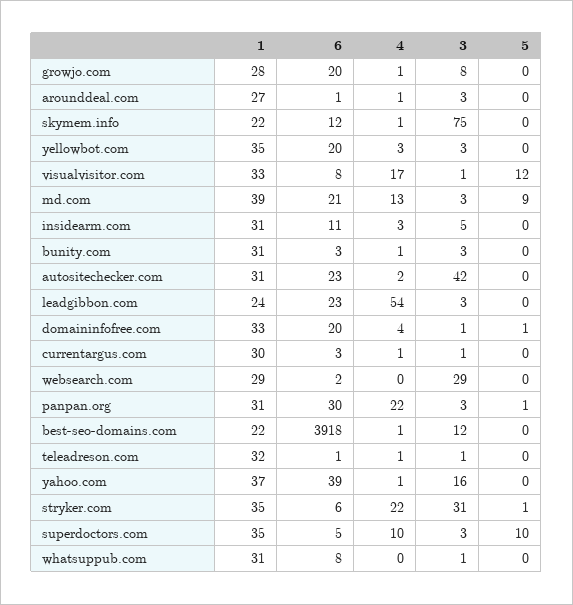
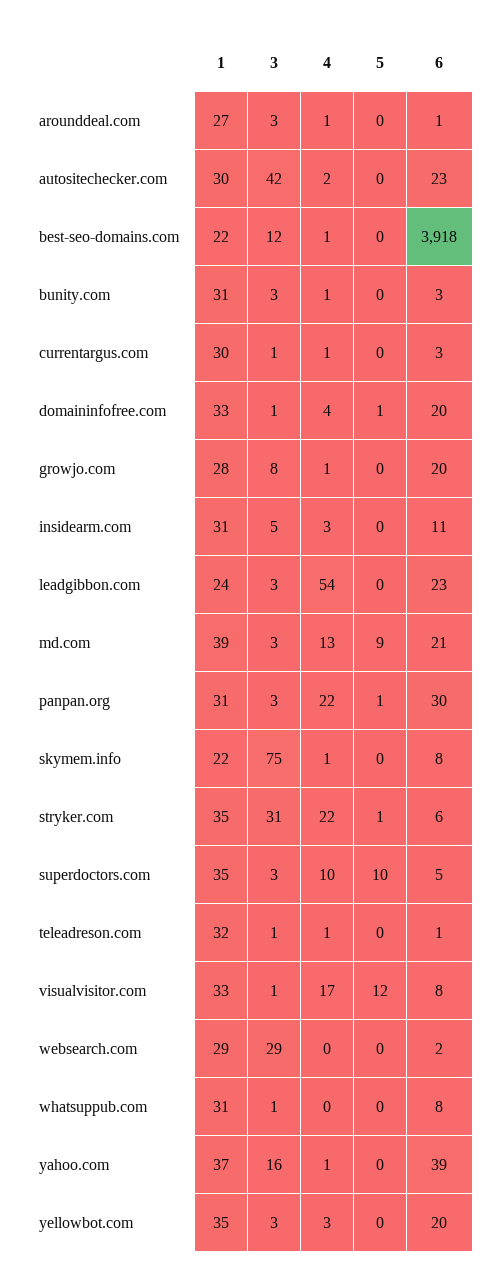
6, skymem.info: 12 -> 8
1, autositechecker.com: 31 -> 30

